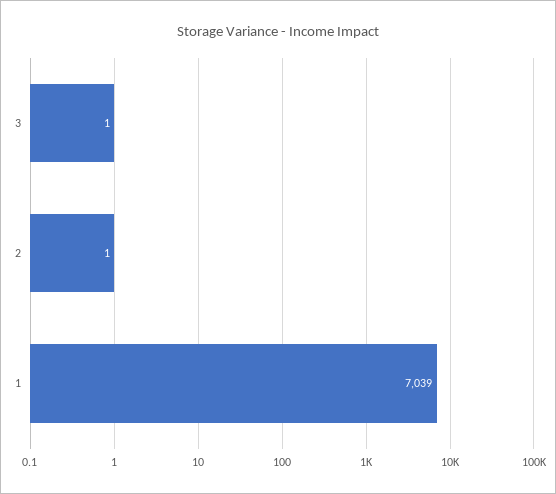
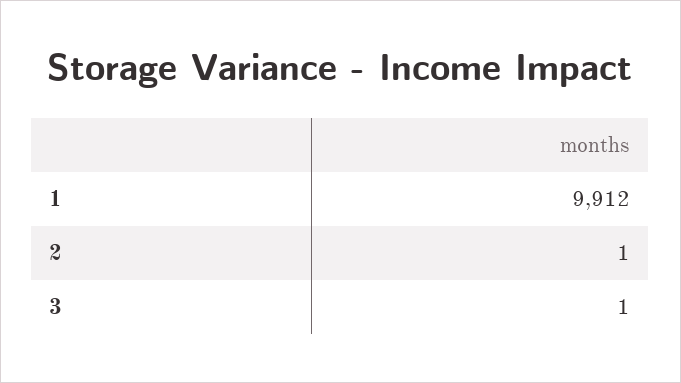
1: 7039 -> 9912

